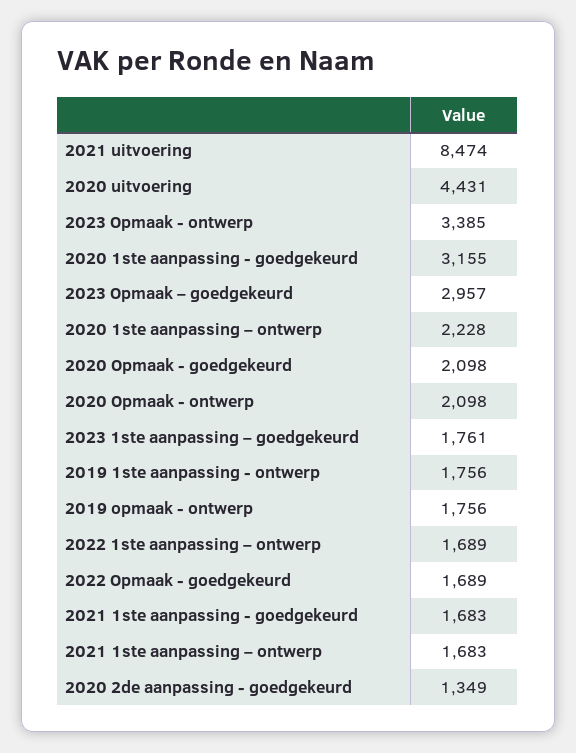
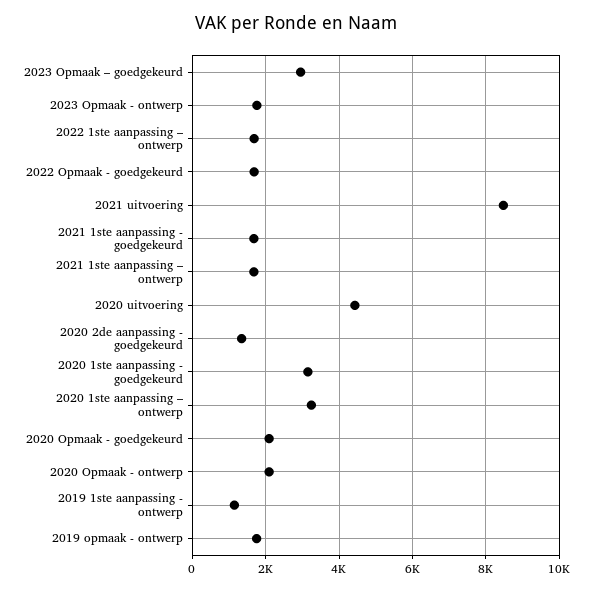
2023 Opmaak - ontwerp: 3385 -> 1800
2020 1ste aanpassing – ontwerp: 2228 -> 3200
2023 1ste aanpassing – goedgekeurd: 1761 -> none
2019 1ste aanpassing - ontwerp: 1756 -> 1200

